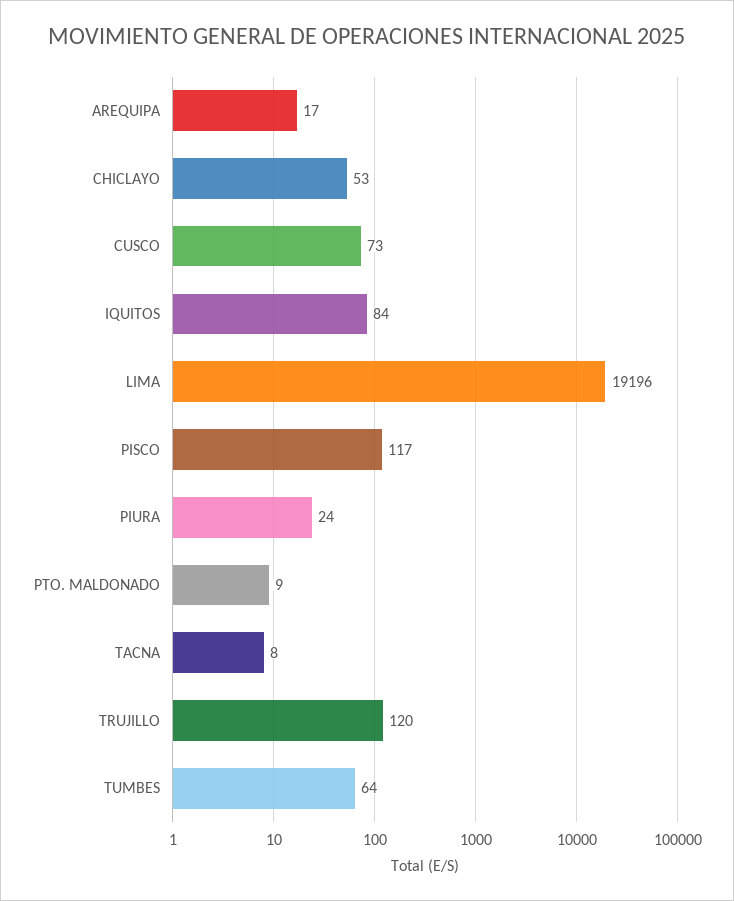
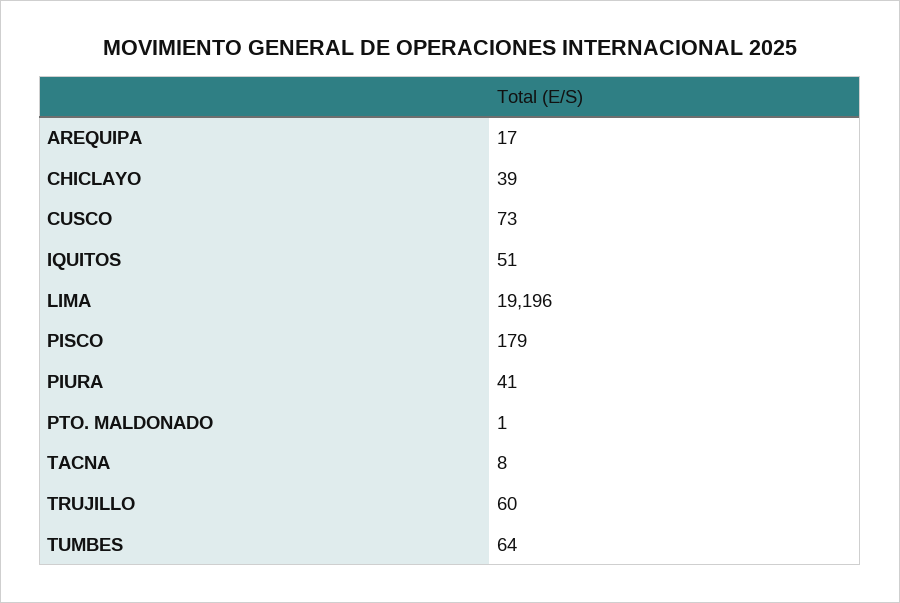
CHICLAYO: 53 -> 39
IQUITOS: 84 -> 51
PISCO: 117 -> 179
PIURA: 24 -> 41
PTO. MALDONADO: 9 -> 1
TRUJILLO: 120 -> 60

